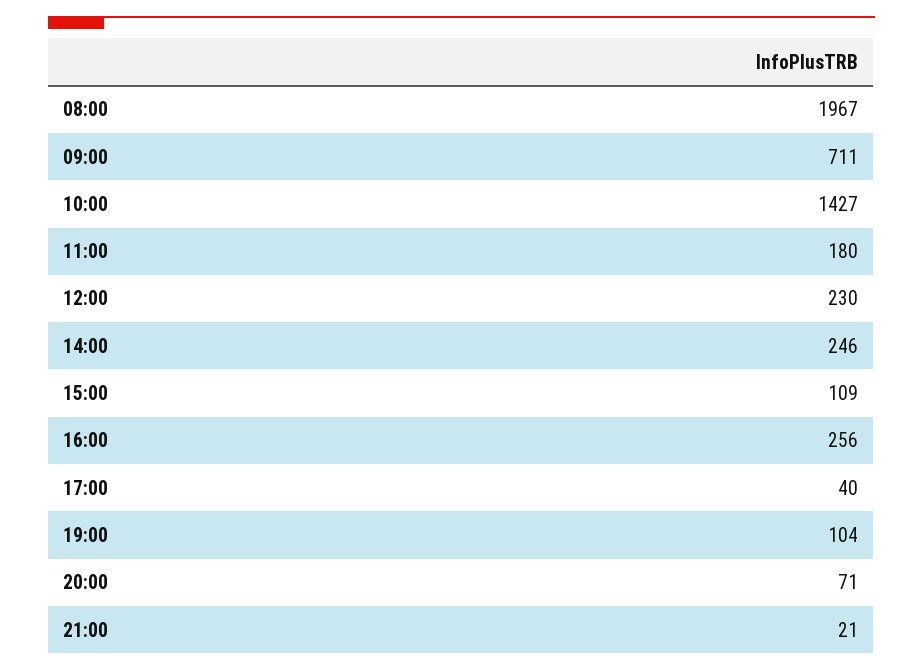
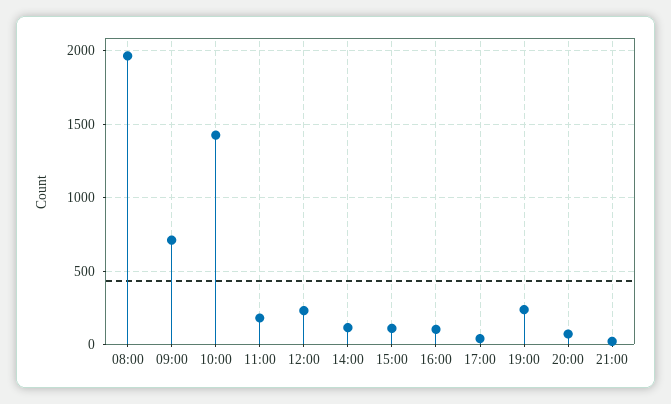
14:00: 246 -> 100
16:00: 256 -> 100
19:00: 104 -> 250

